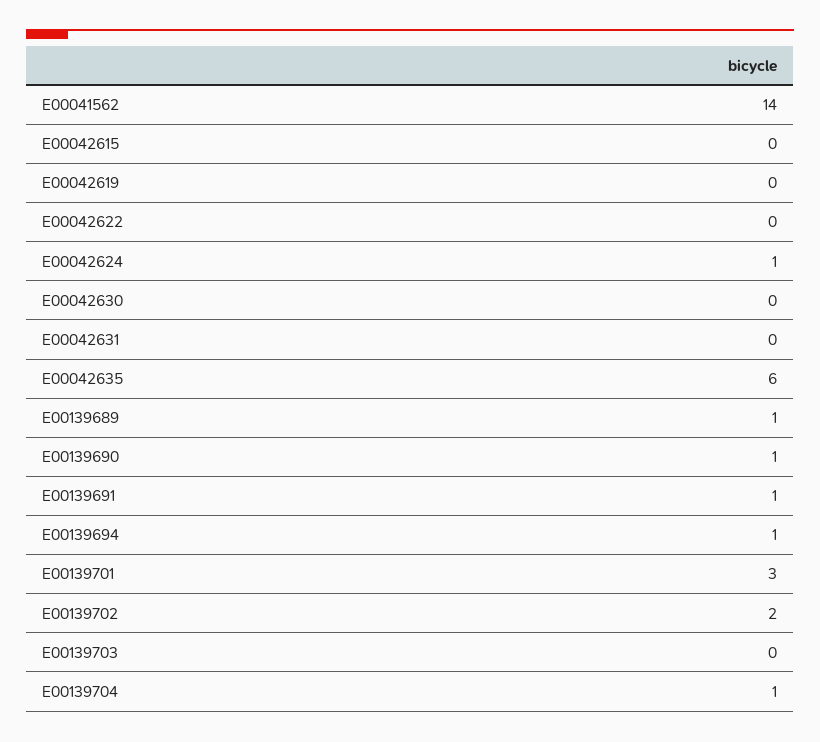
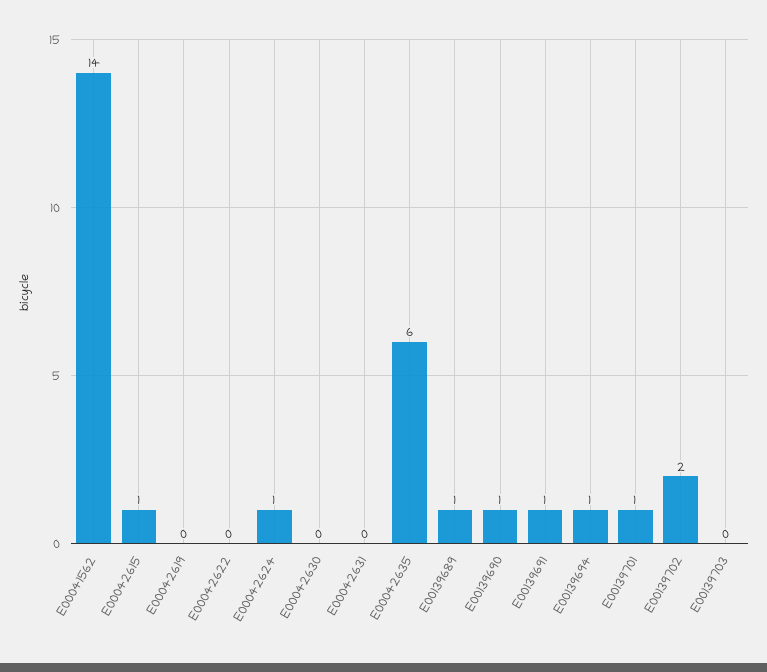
E00042615: 0 -> 1
E00139701: 3 -> 1
E00139704: 1 -> none

